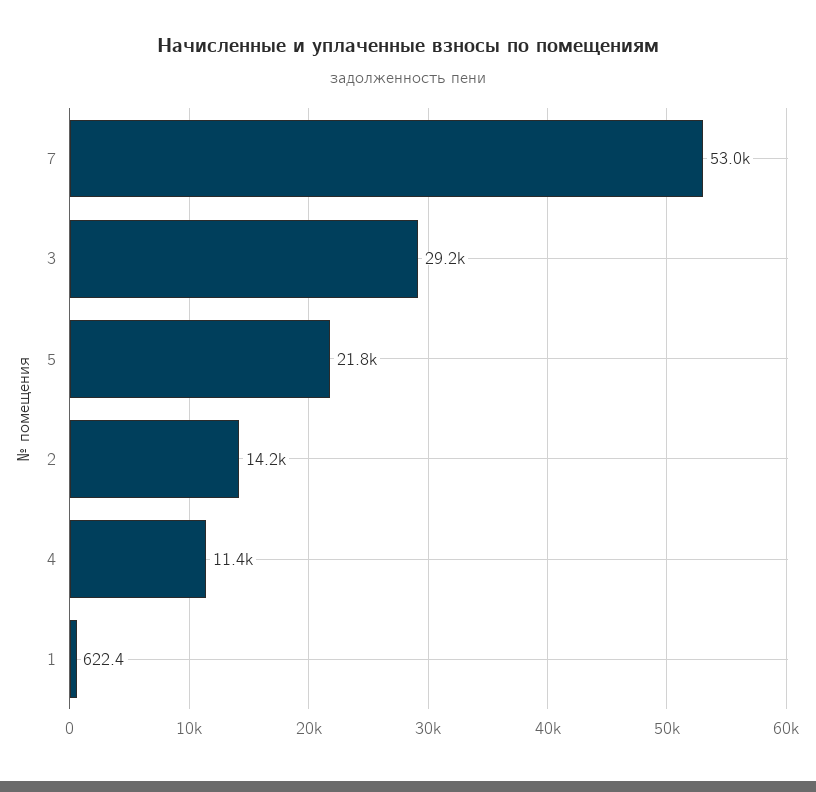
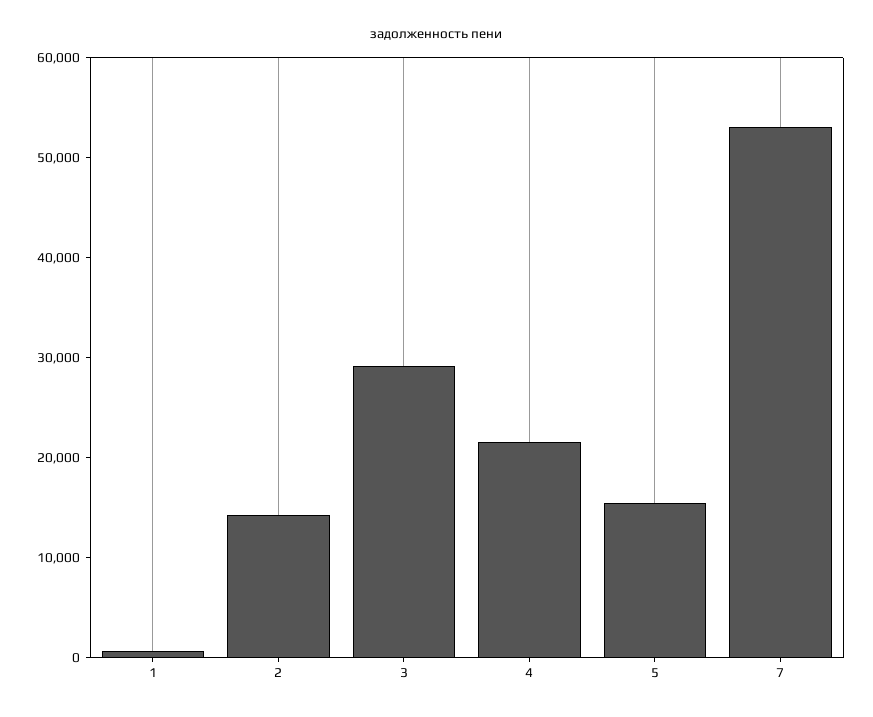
5: 21800 -> 16000
4: 11400 -> 22000

